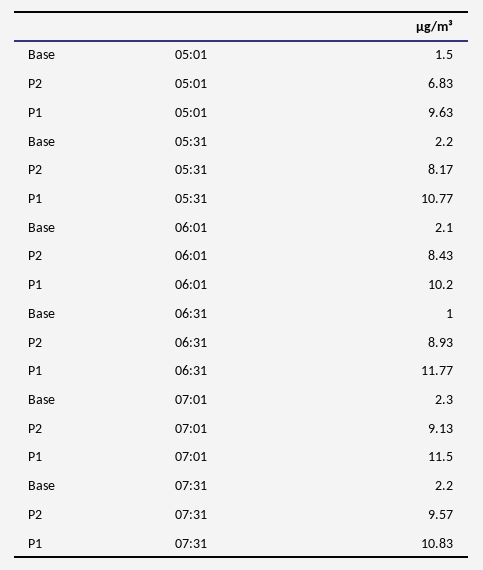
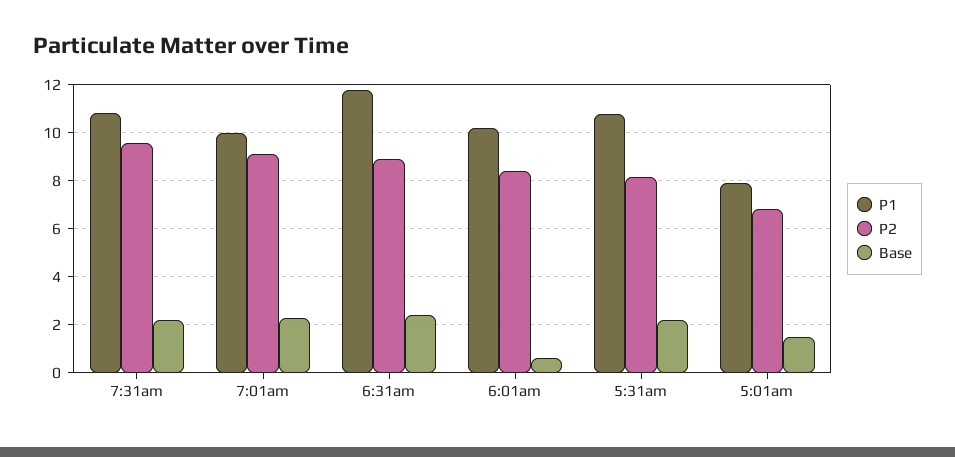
P1, 05:01: 9.63 -> 8
Base, 06:01: 2.1 -> 0.5
Base, 06:31: 1 -> 2.5
P1, 07:01: 11.5 -> 10

